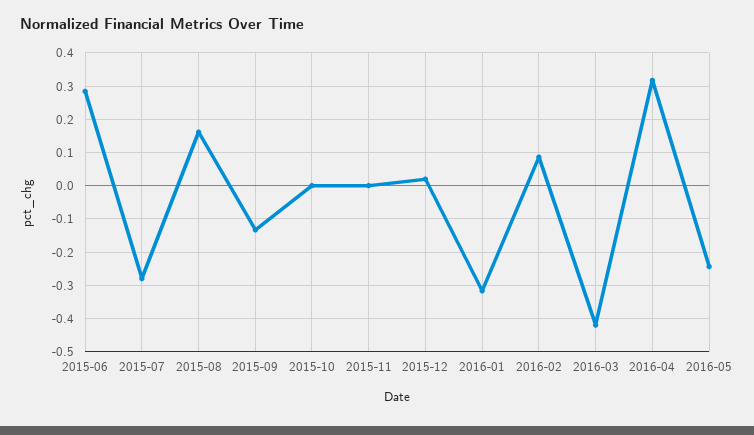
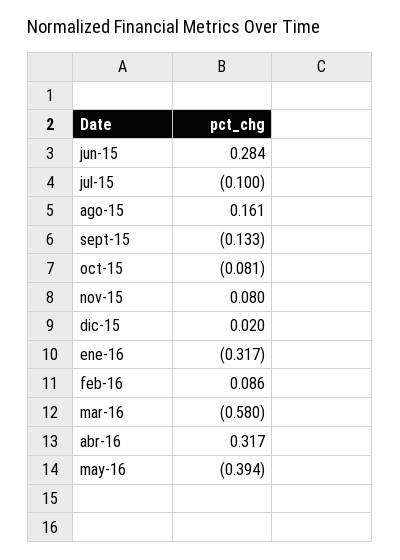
2015-07: -0.28 -> -0.1
2015-10: 0 -> -0.081
2015-11: 0 -> 0.08
2016-03: -0.42 -> -0.58
2016-05: -0.24 -> -0.394

